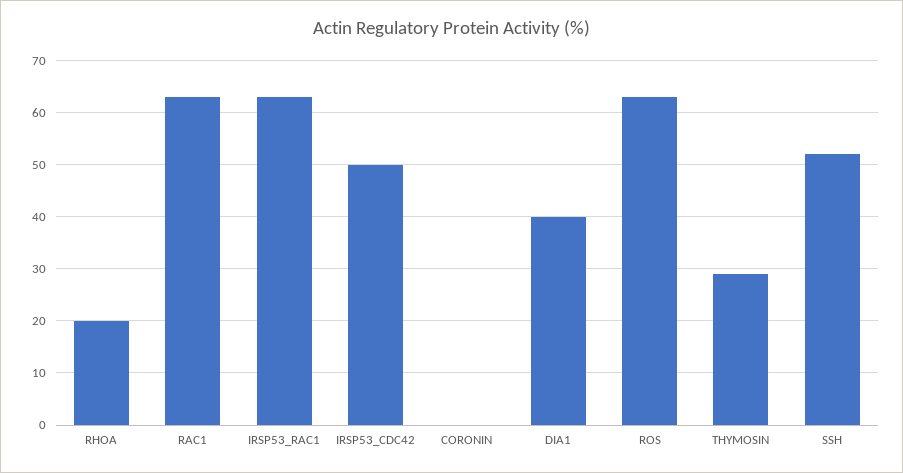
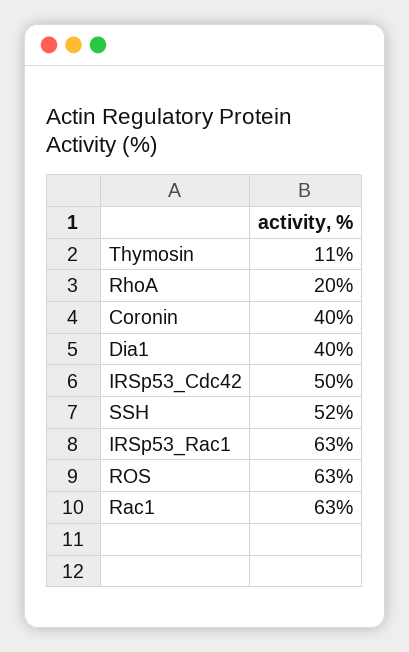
CORONIN: 0 -> 40
THYMOSIN: 30 -> 11

